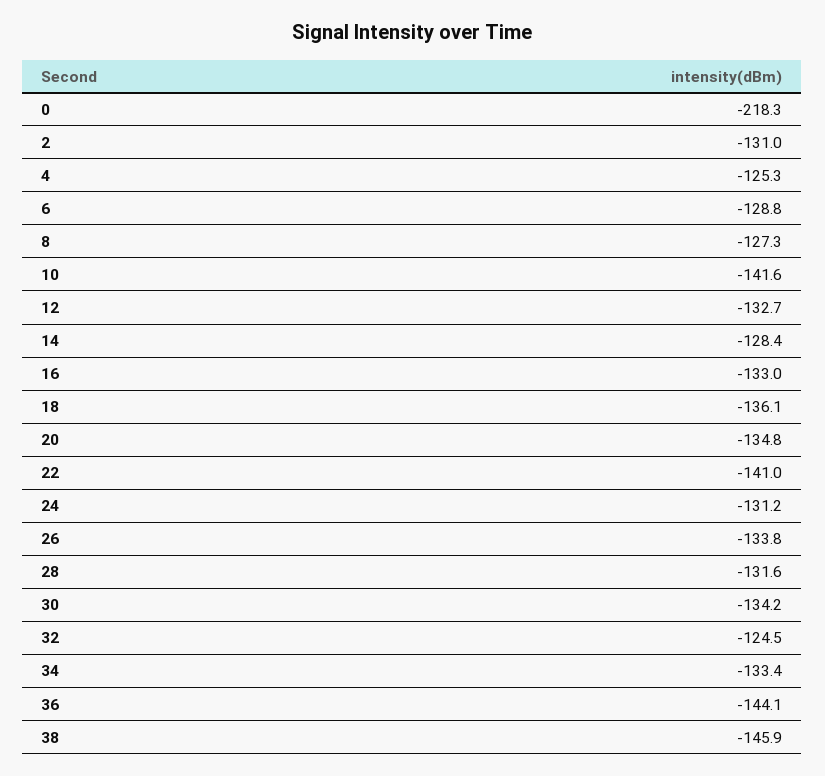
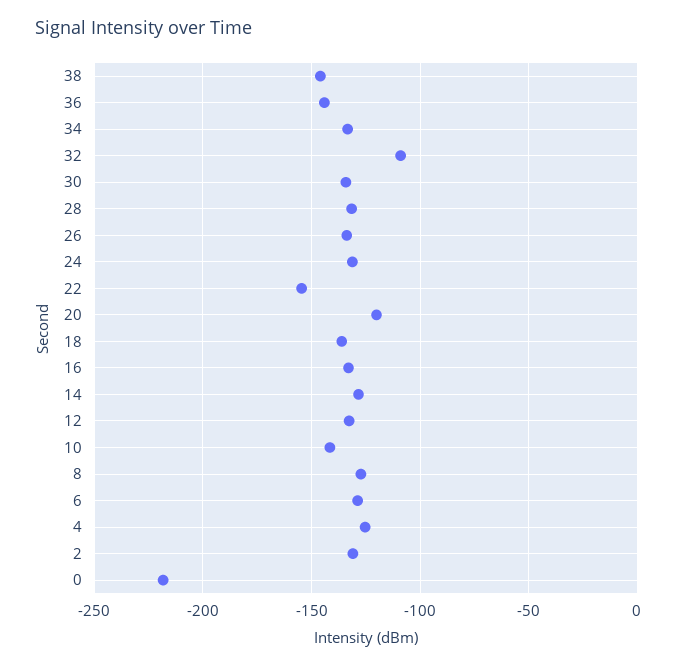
20: -134.8 -> -120
22: -141 -> -155
32: -124.5 -> -110

